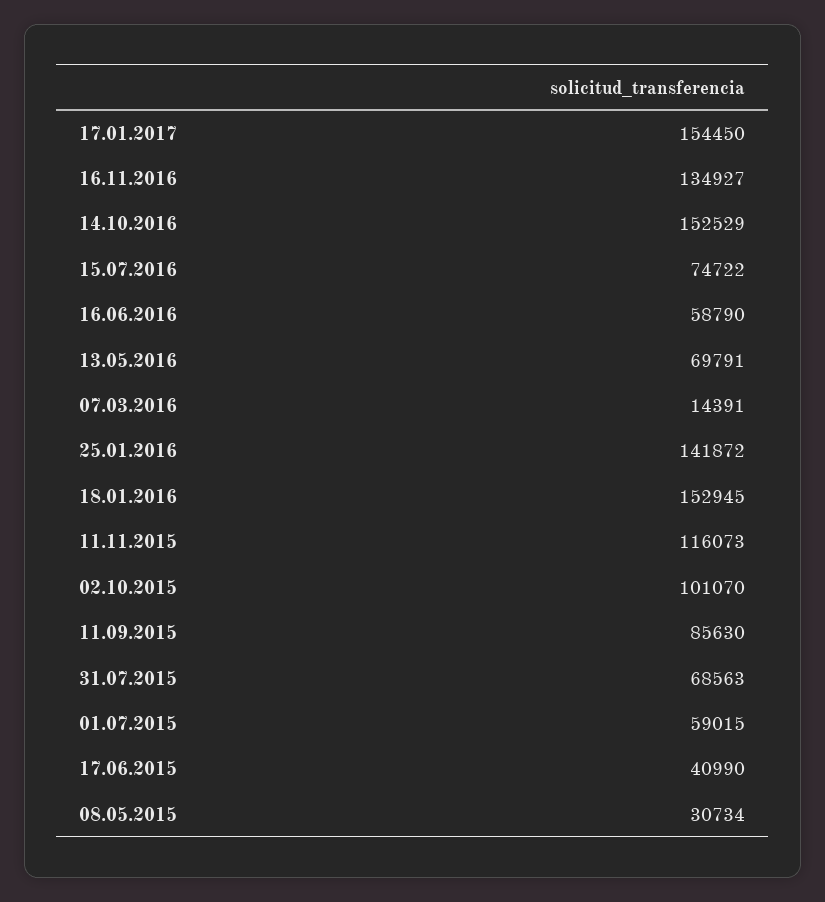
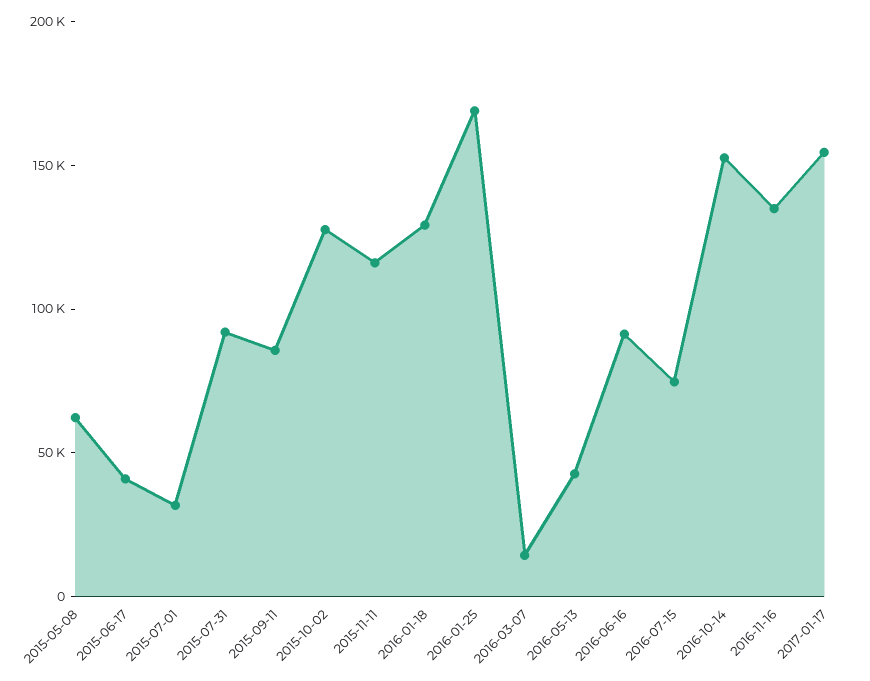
16.06.2016: 58790 -> 90000
13.05.2016: 69791 -> 40000
25.01.2016: 141872 -> 170000
18.01.2016: 152945 -> 130000
02.10.2015: 101070 -> 130000
31.07.2015: 68563 -> 90000
01.07.2015: 59015 -> 30000
08.05.2015: 30734 -> 60000

